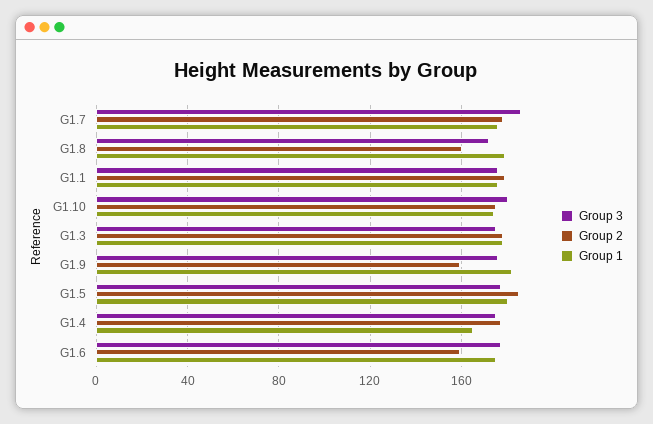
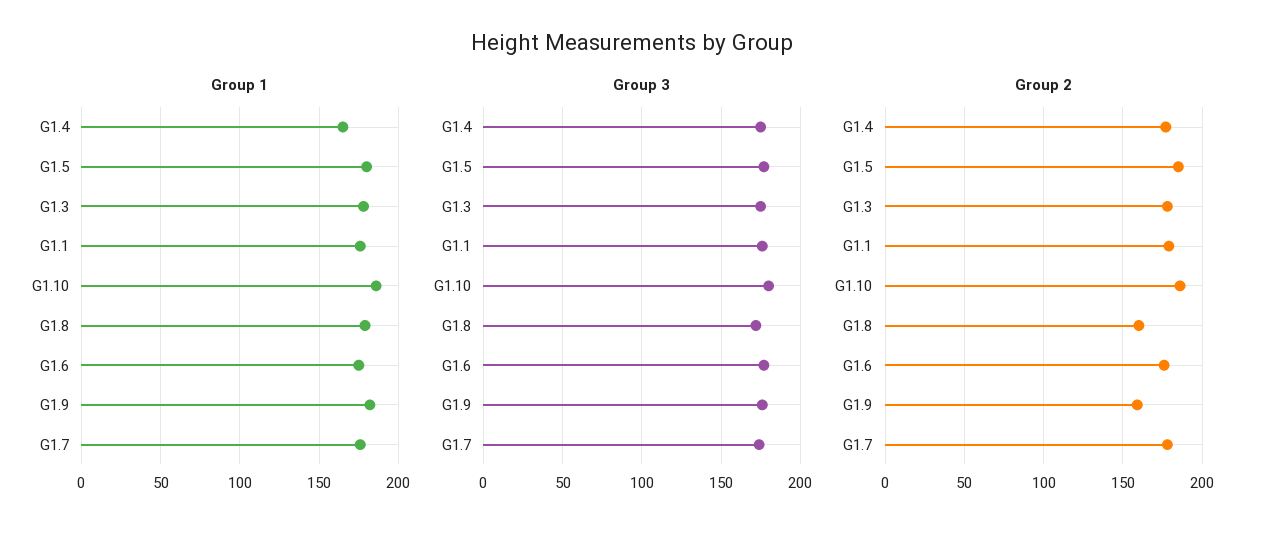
Group 3, G1.7: 185 -> 175
Group 2, G1.10: 175 -> 185
Group 1, G1.10: 175 -> 185
Group 2, G1.6: 160 -> 175

